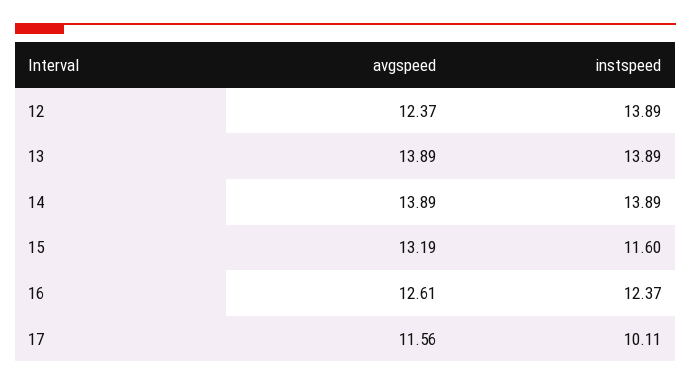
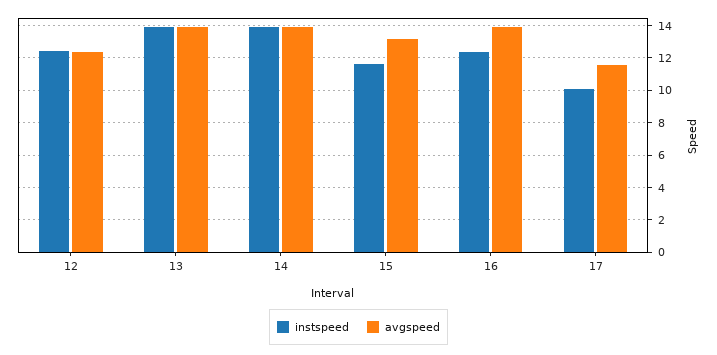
instspeed, 12: 13.89 -> 12.5
avgspeed, 16: 12.61 -> 14

